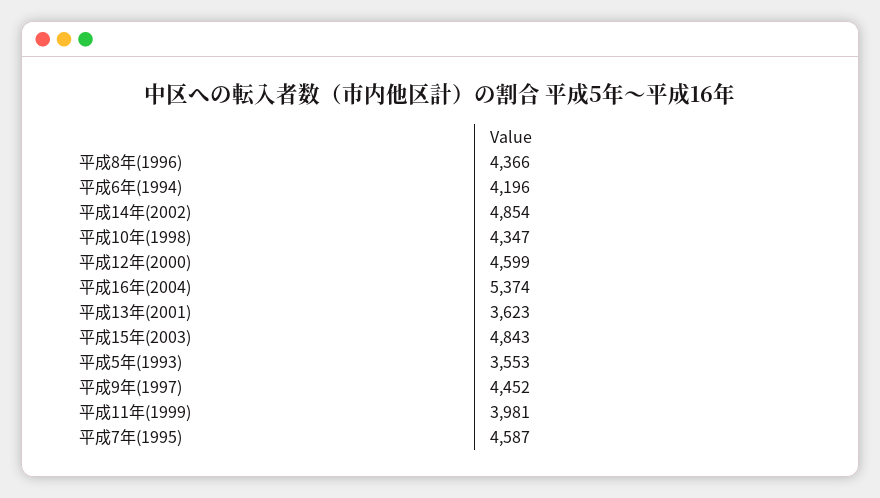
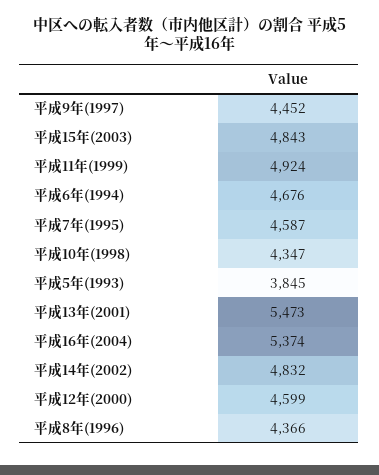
平成6年(1994): 4196 -> 4676
平成14年(2002): 4854 -> 4832
平成13年(2001): 3623 -> 5473
平成5年(1993): 3553 -> 3845
平成11年(1999): 3981 -> 4924

